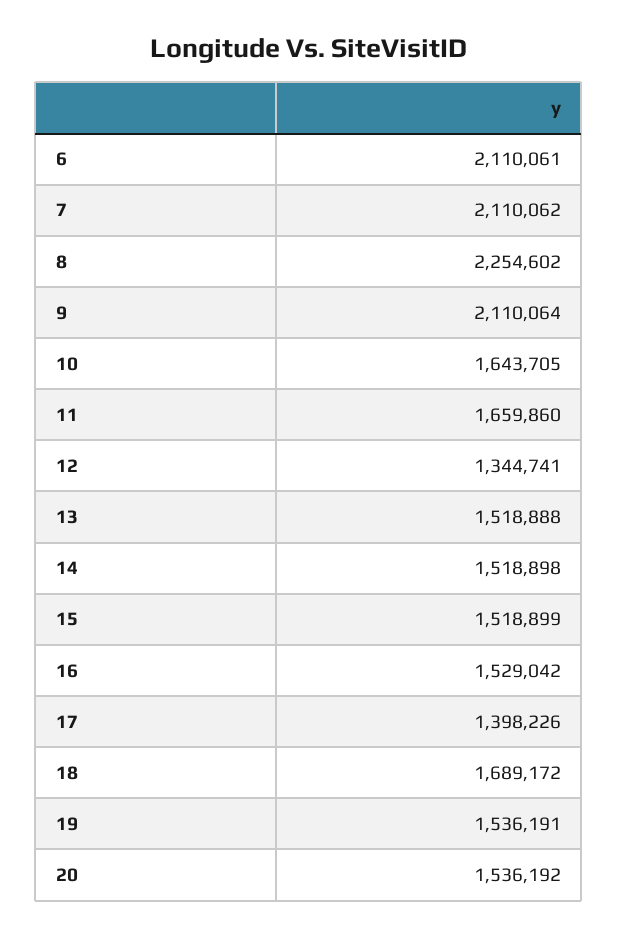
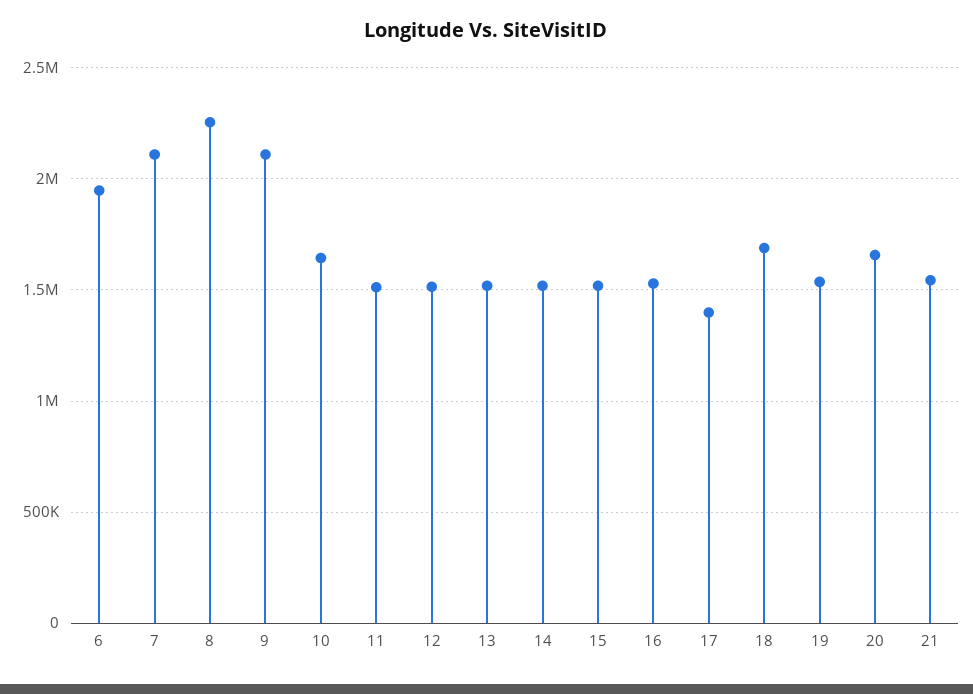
6: 2110061 -> 1950000
11: 1659860 -> 1500000
12: 1344741 -> 1500000
20: 1536192 -> 1650000
21: none -> 1550000

